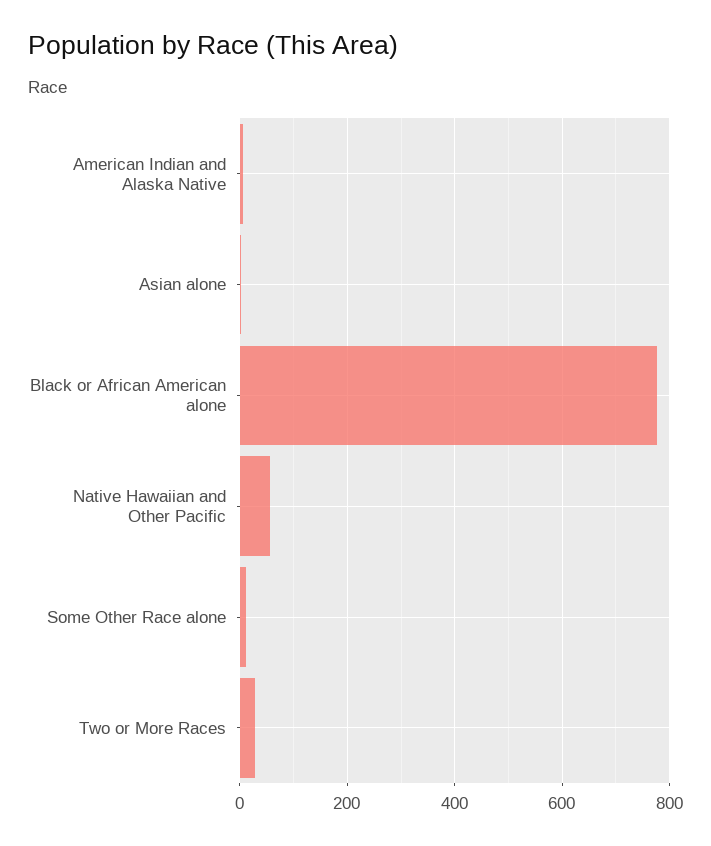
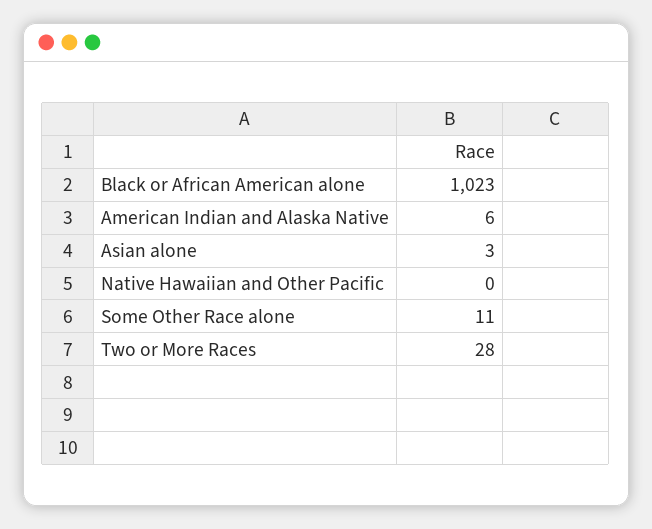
Black or African American alone: 780 -> 1023
Native Hawaiian and Other Pacific: 60 -> 0

